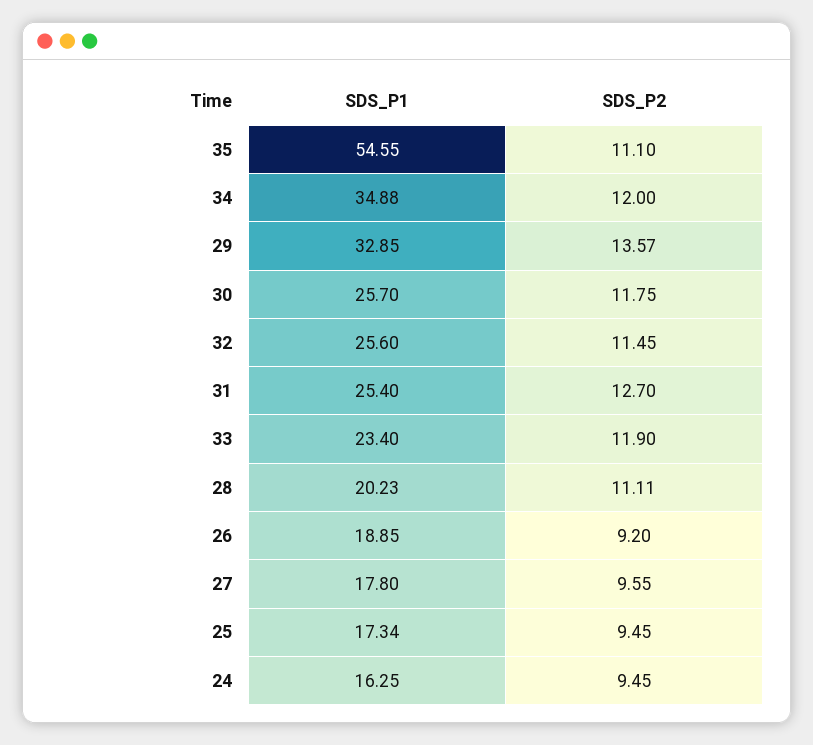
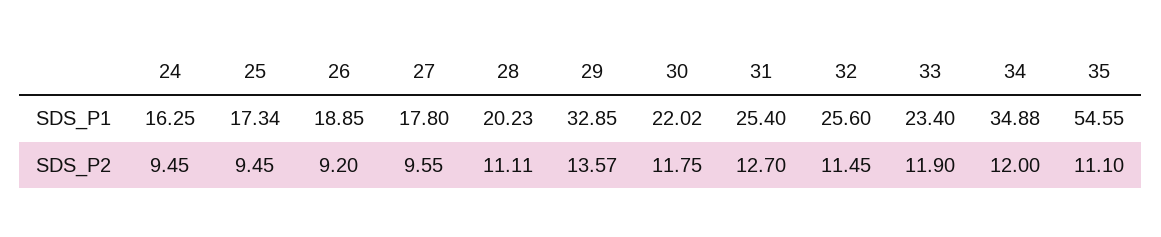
SDS_P1, 30: 25.7 -> 22.02

